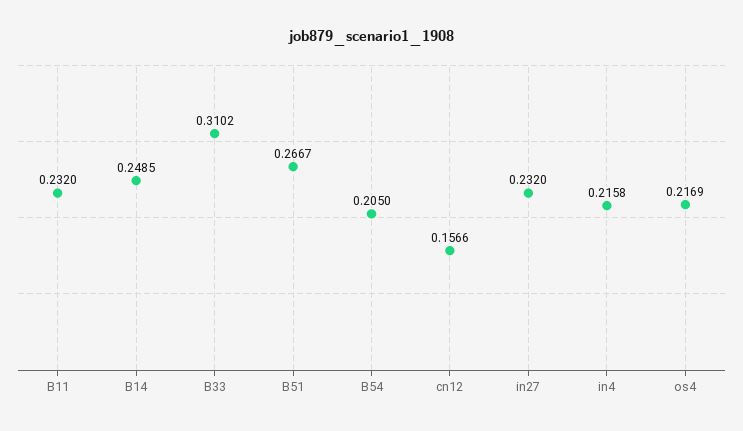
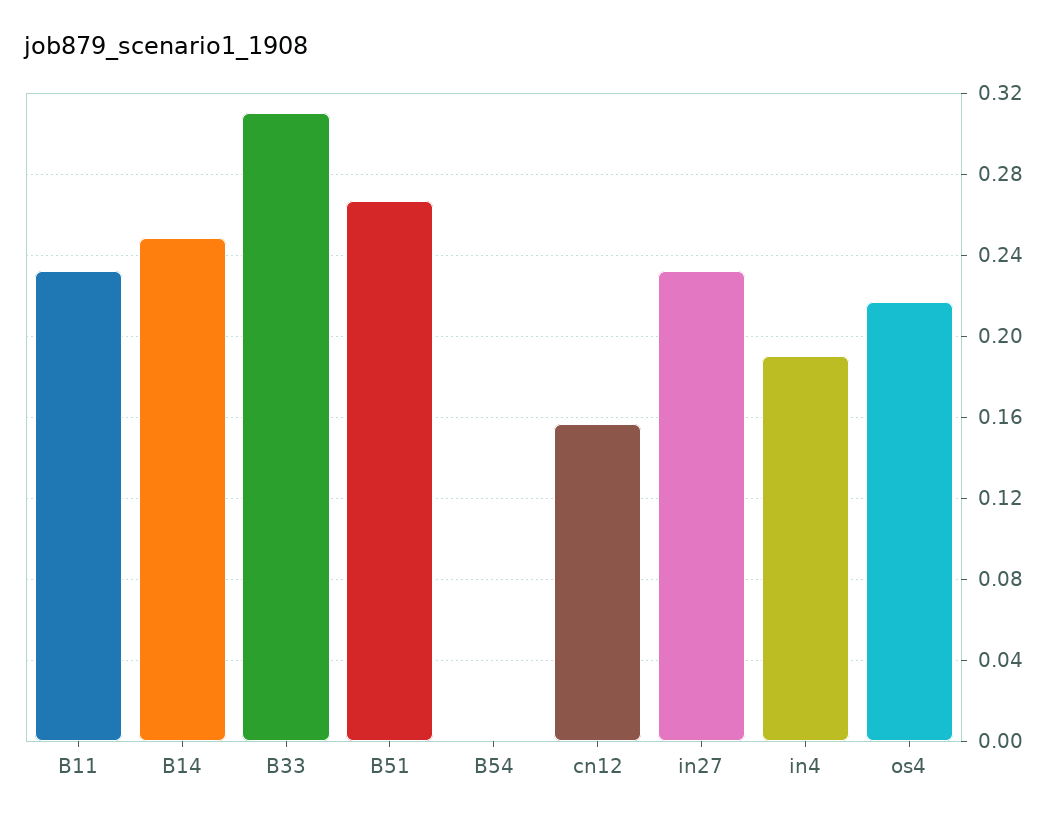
B54: 0.205 -> 0
in4: 0.2158 -> 0.19

